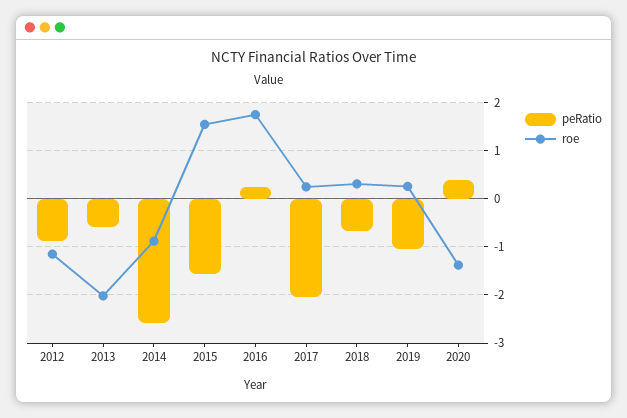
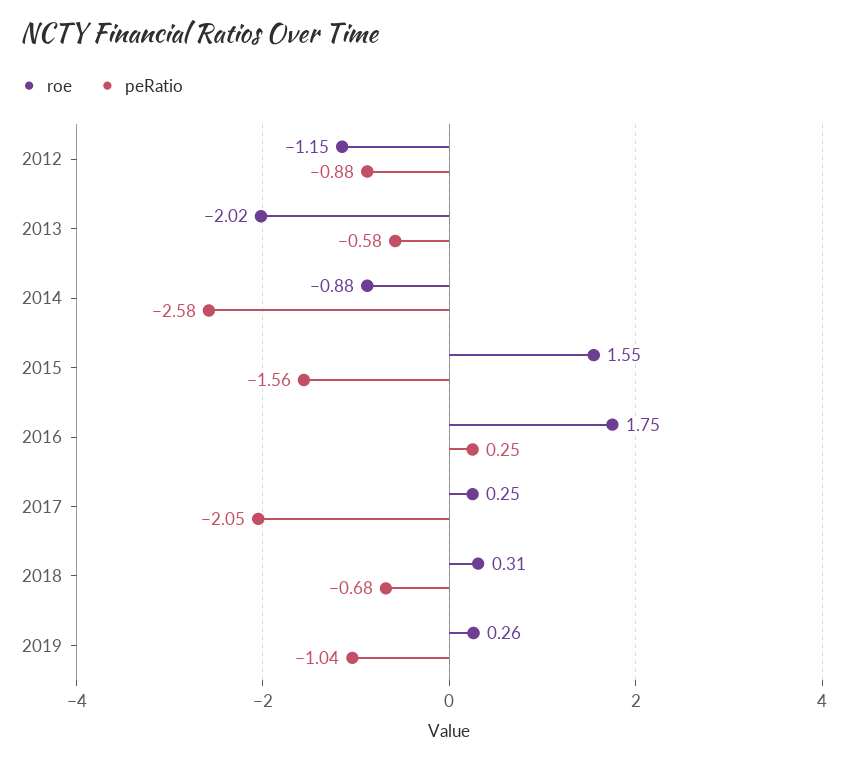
peRatio, 2020: 0.4 -> none
roe, 2020: -1.4 -> none

